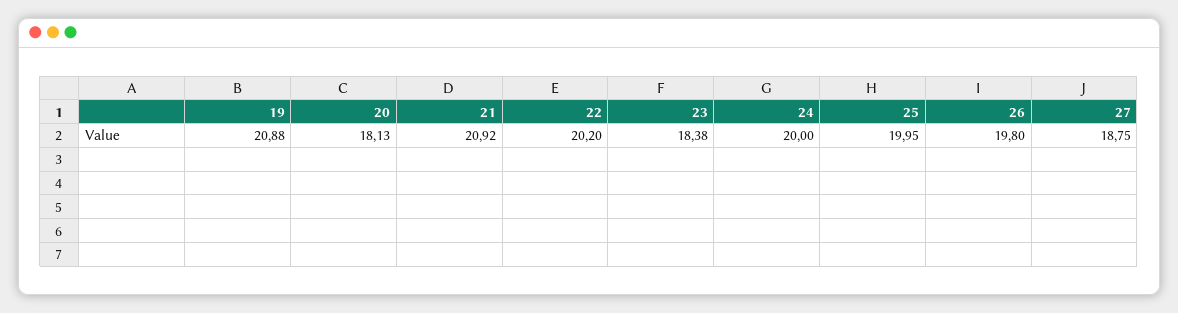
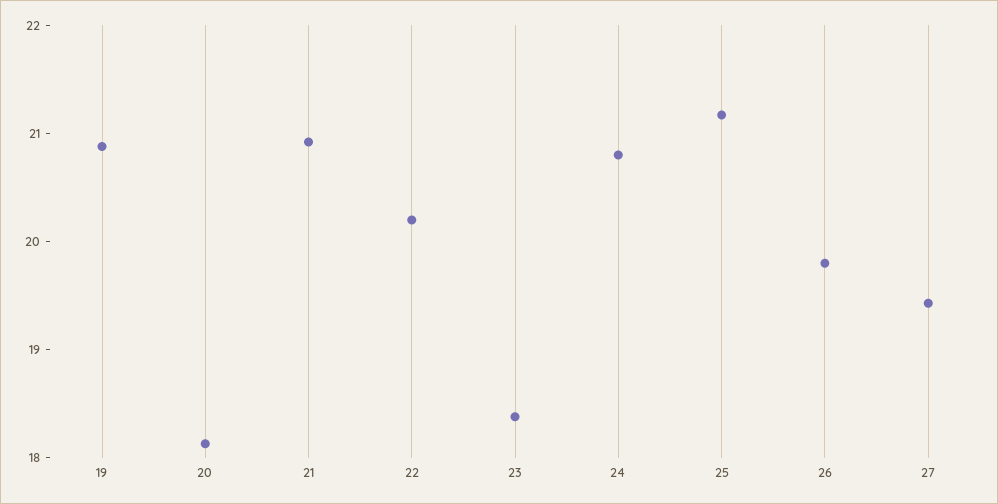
24: 20 -> 20.8
25: 19.95 -> 21.2
27: 18.75 -> 19.4

